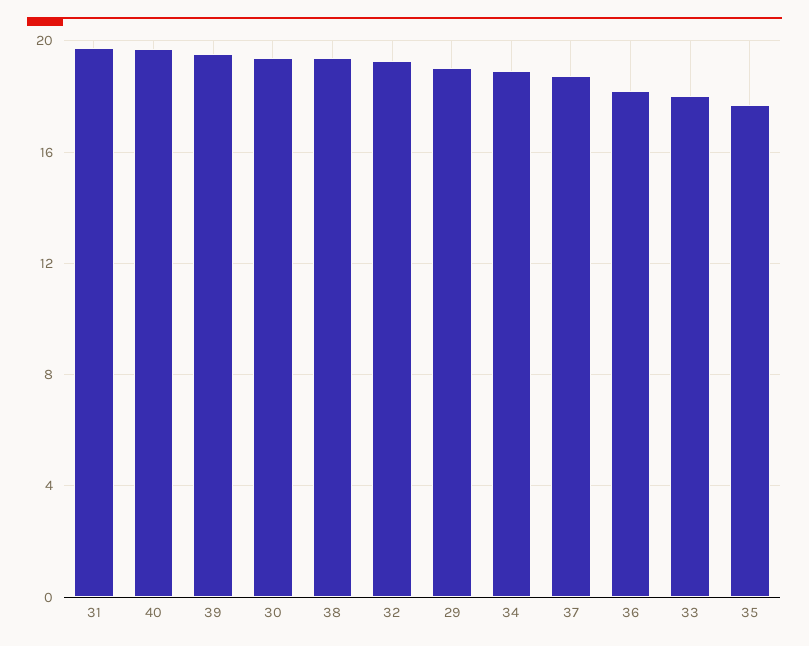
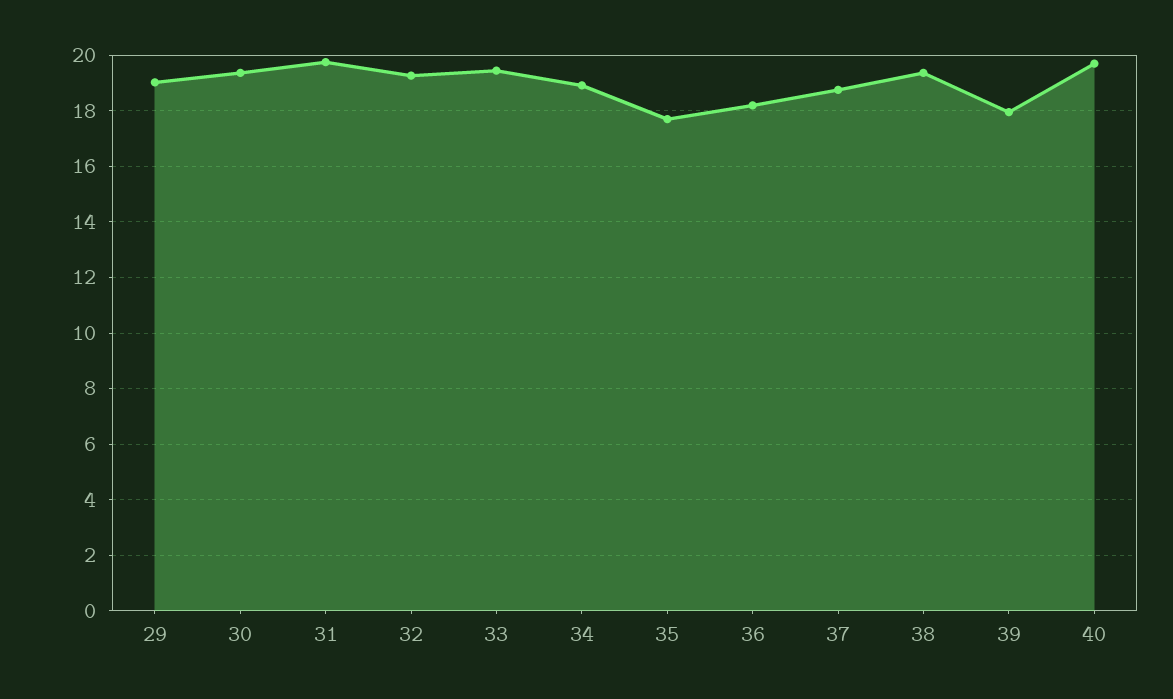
39: 19.5 -> 18
33: 18 -> 19.5

